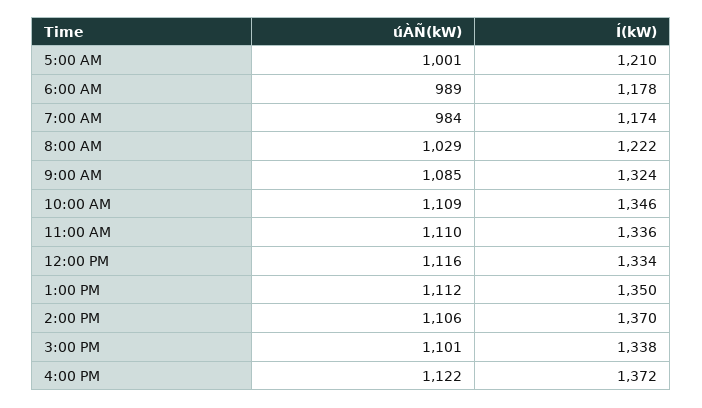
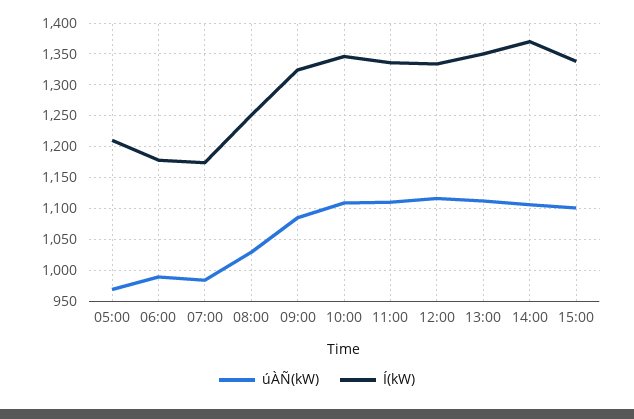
úÀÑ(kW), 5:00 AM: 1001 -> 970
Í(kW), 8:00 AM: 1222 -> 1250
úÀÑ(kW), 4:00 PM: 1122 -> none
Í(kW), 4:00 PM: 1372 -> none

